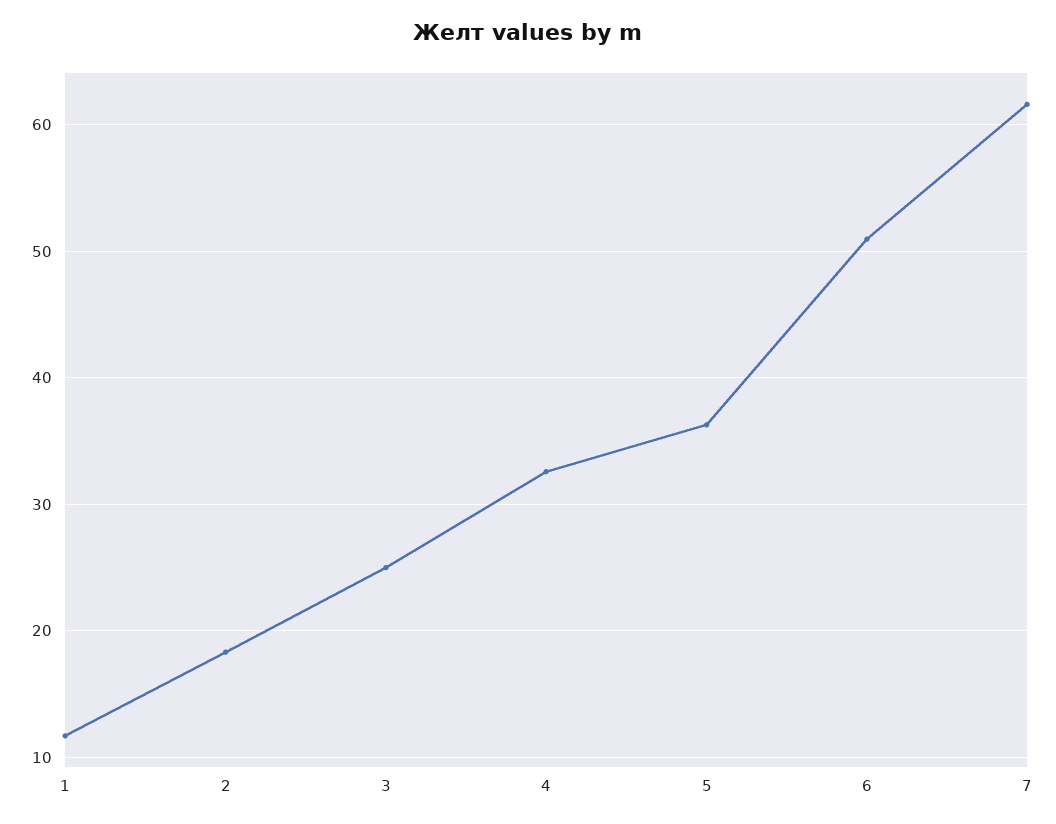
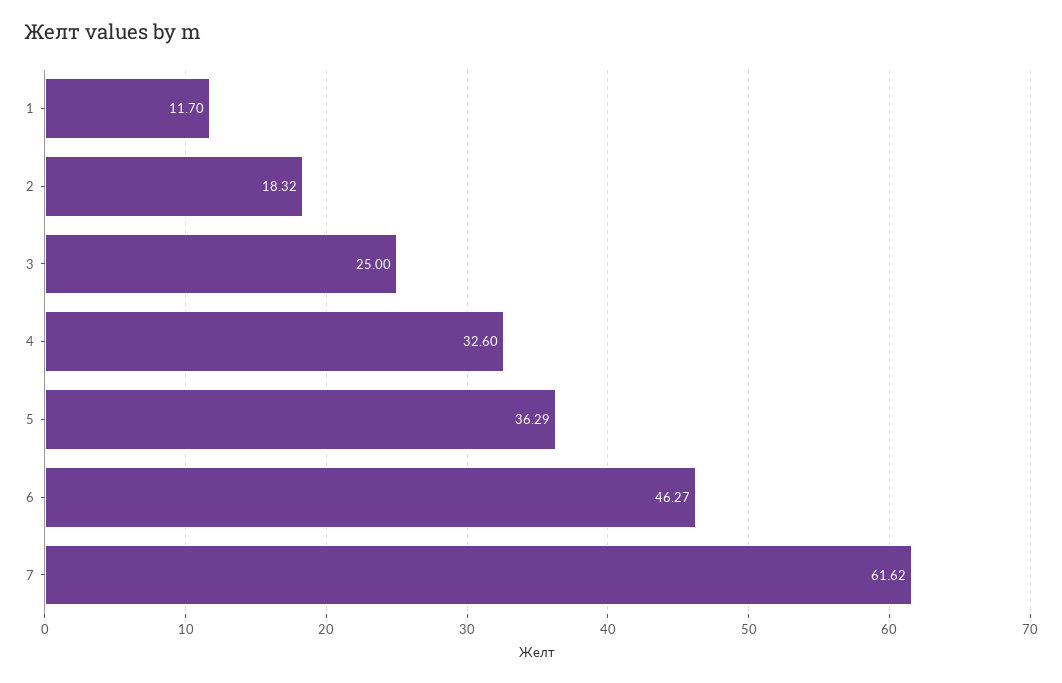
6: 51 -> 46.27

